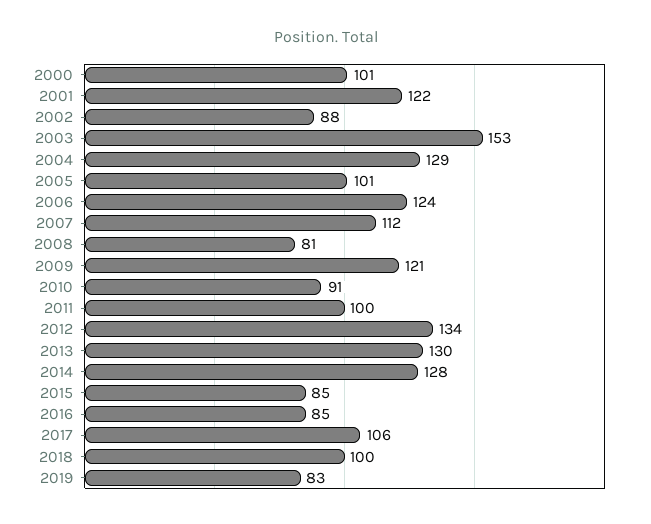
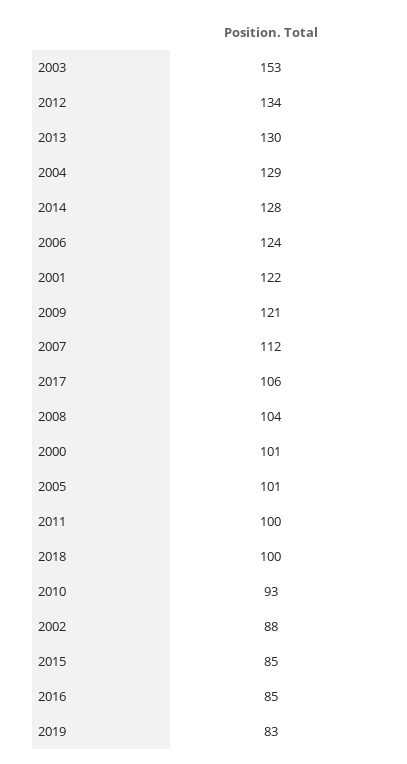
2008: 81 -> 104
2010: 91 -> 93

